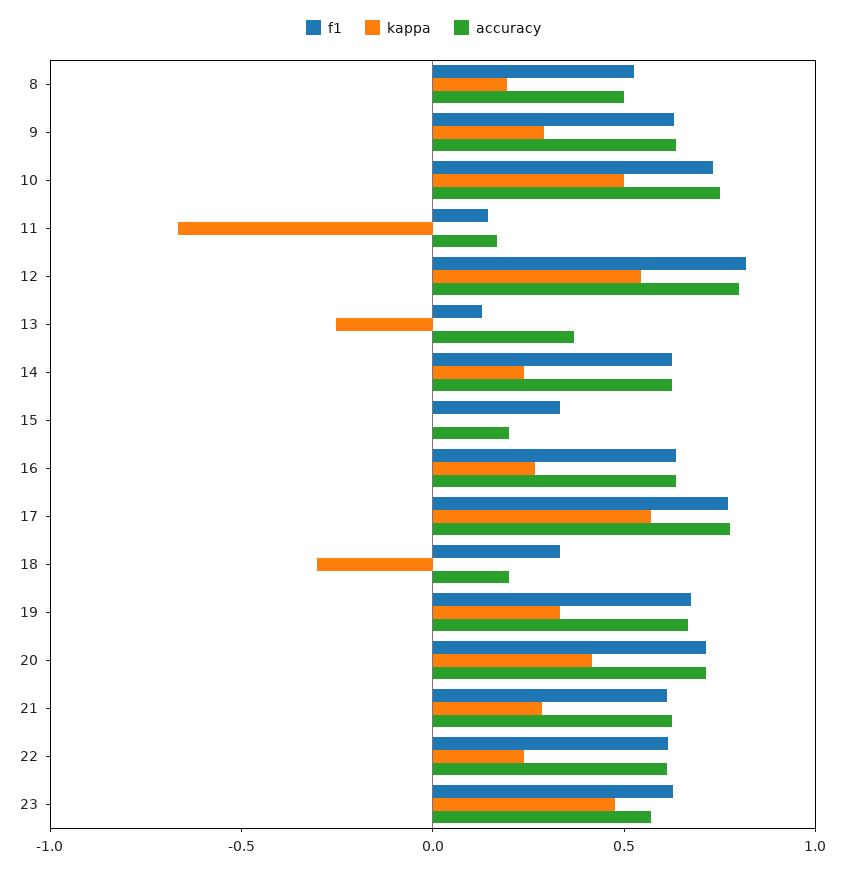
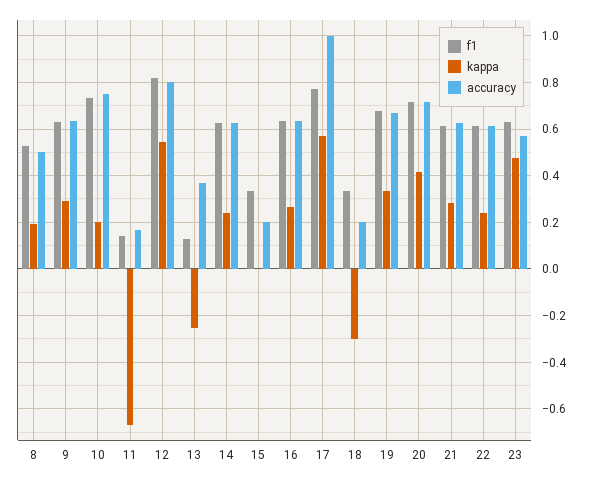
kappa, 10: 0.5 -> 0.2
accuracy, 17: 0.8 -> 1

